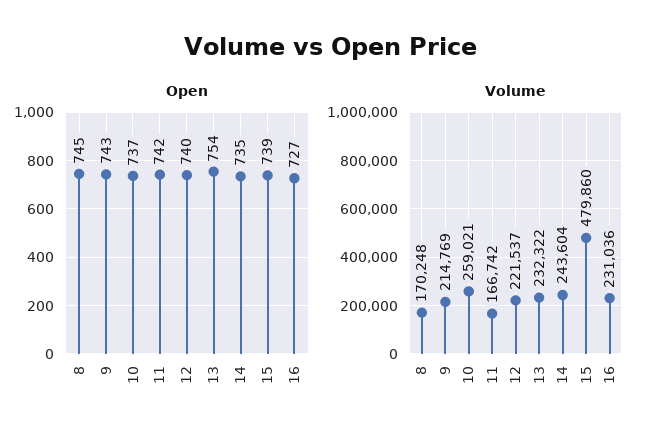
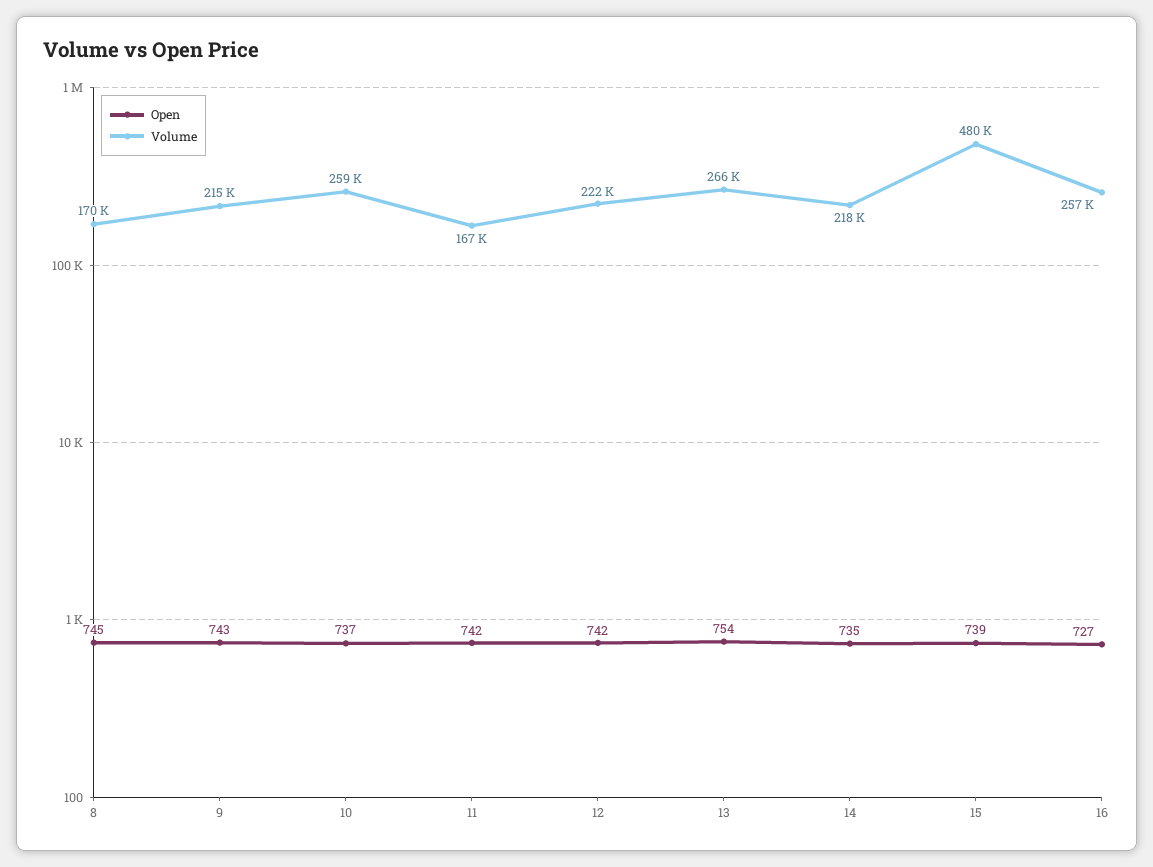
Open, 12: 740 -> 742
Volume, 13: 232322 -> 266000
Volume, 14: 243604 -> 218000
Volume, 16: 231036 -> 257000

